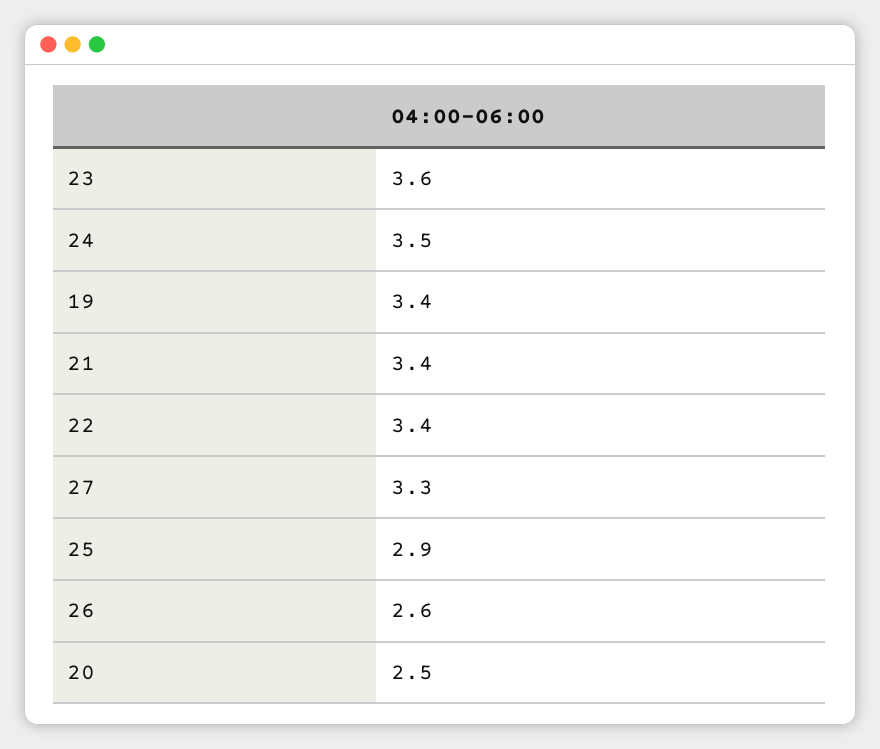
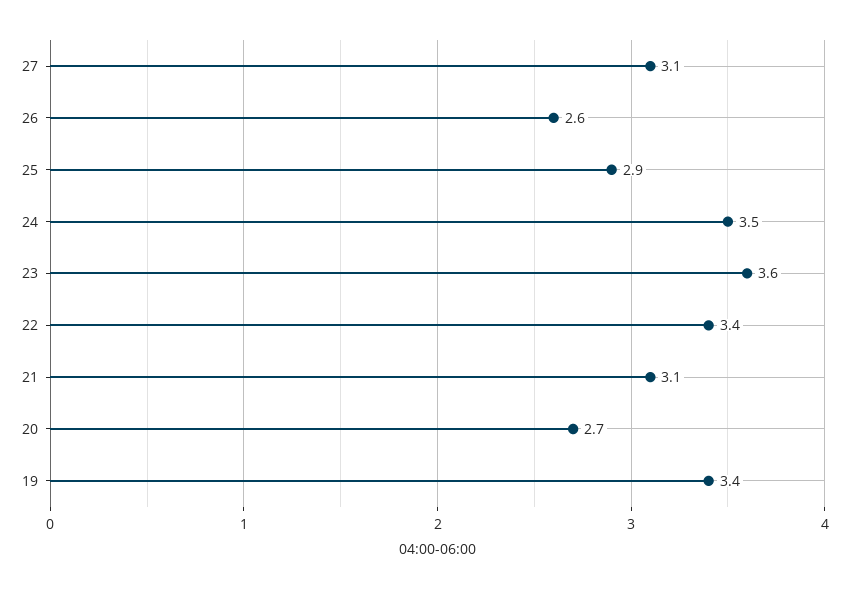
21: 3.4 -> 3.1
27: 3.3 -> 3.1
20: 2.5 -> 2.7

